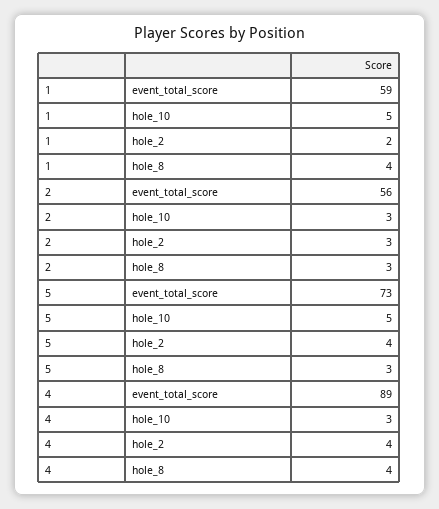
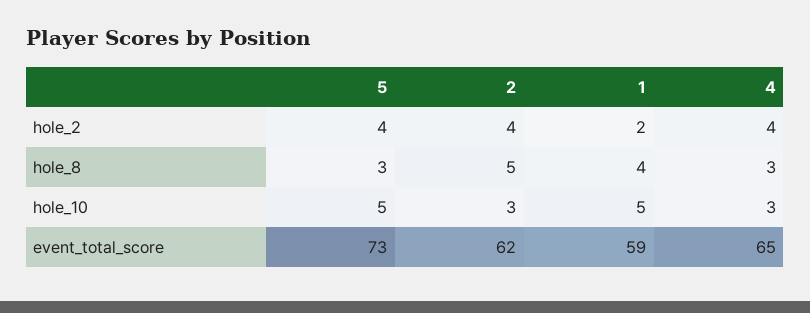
2, event_total_score: 56 -> 62
2, hole_2: 3 -> 4
2, hole_8: 3 -> 5
4, event_total_score: 89 -> 65
4, hole_8: 4 -> 3

